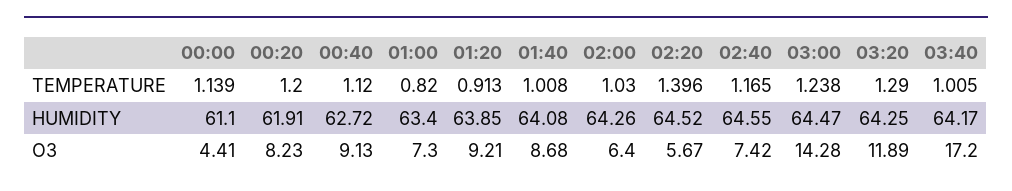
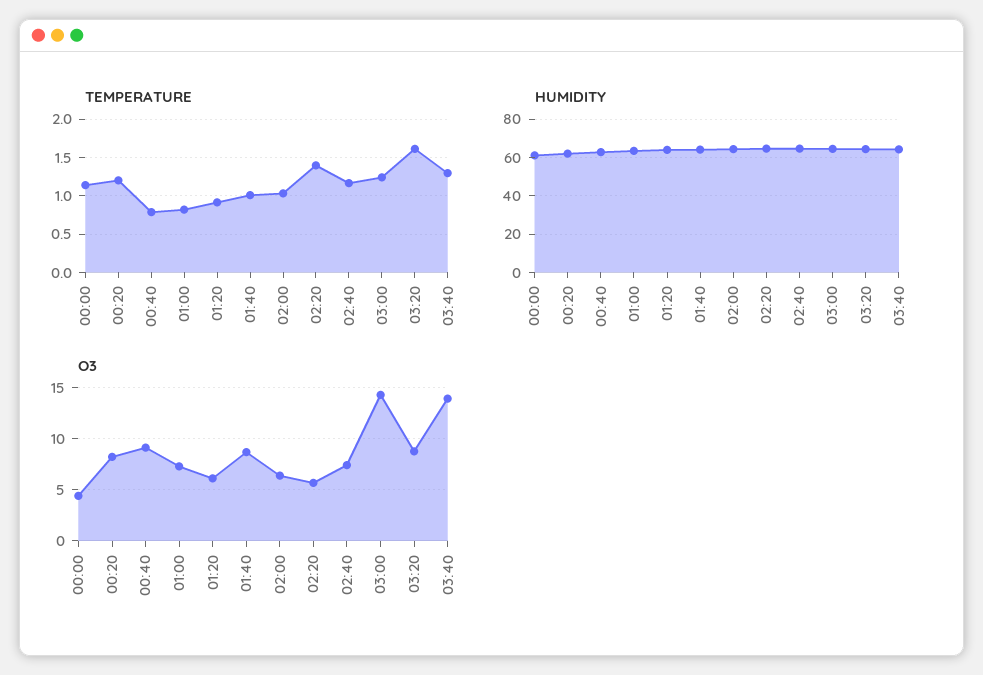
TEMPERATURE, 00:40: 1.12 -> 0.8
TEMPERATURE, 03:20: 1.29 -> 1.6
TEMPERATURE, 03:40: 1.005 -> 1.3
O3, 01:20: 9.21 -> 6
O3, 03:20: 11.89 -> 9
O3, 03:40: 17.2 -> 14

